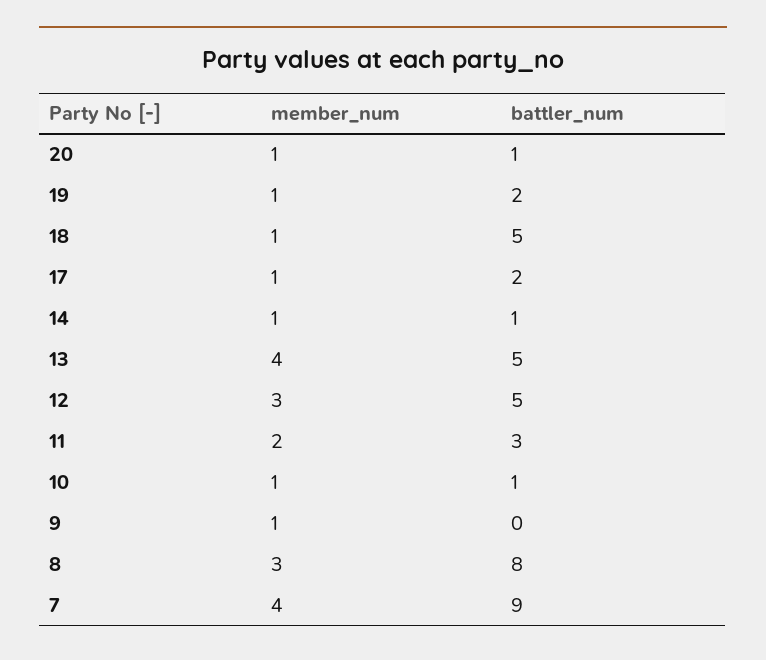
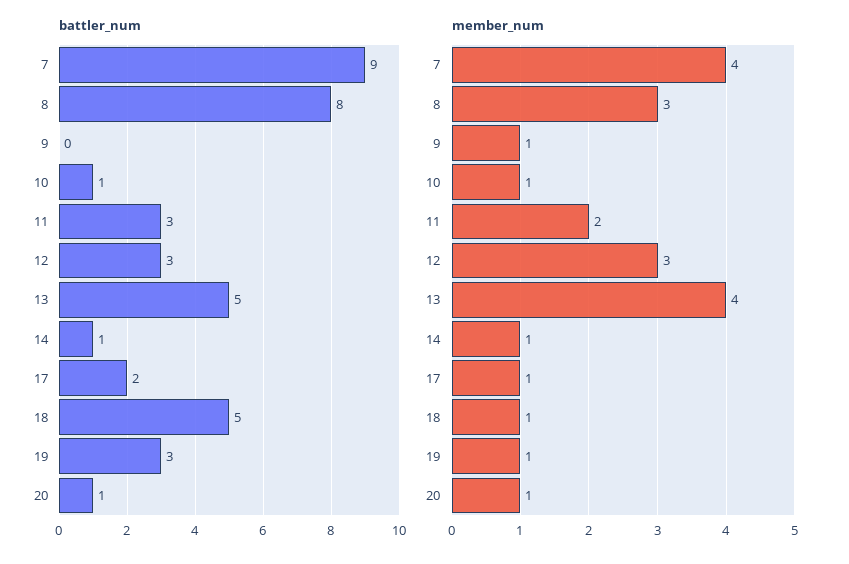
battler_num, 19: 2 -> 3
battler_num, 12: 5 -> 3

